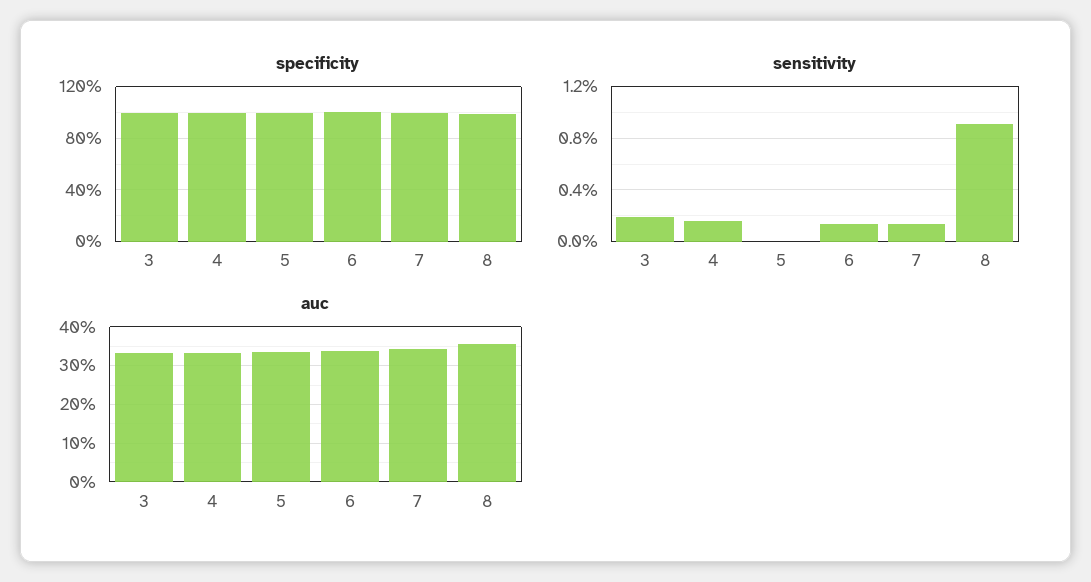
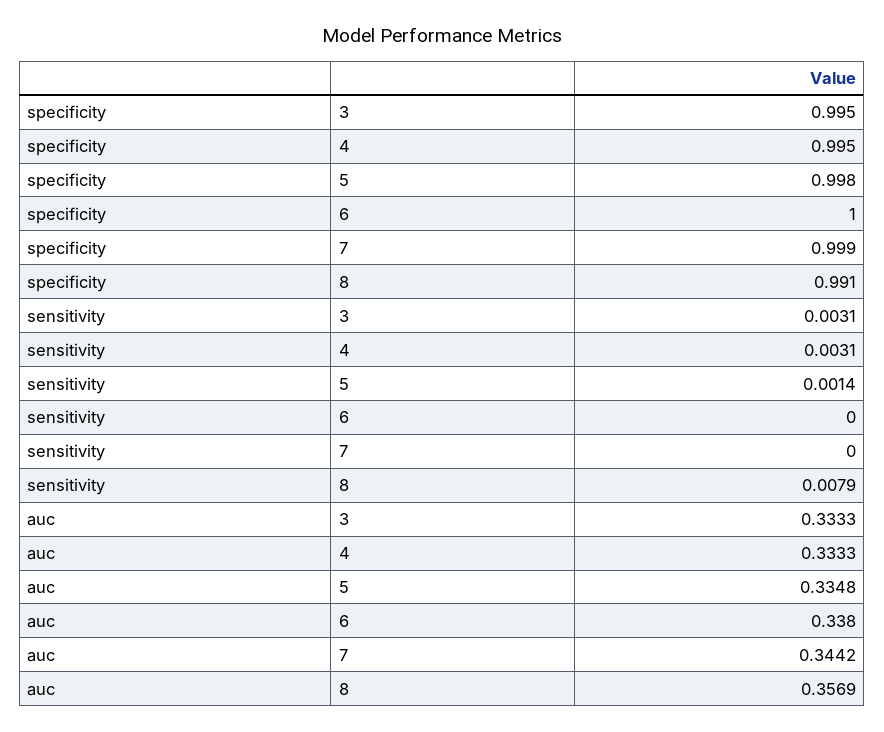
sensitivity, 3: 0.002 -> 0.0031
sensitivity, 4: 0.0015 -> 0.0031
sensitivity, 5: 0 -> 0.0014
sensitivity, 6: 0.0015 -> 0
sensitivity, 7: 0.0015 -> 0
sensitivity, 8: 0.009 -> 0.0079

